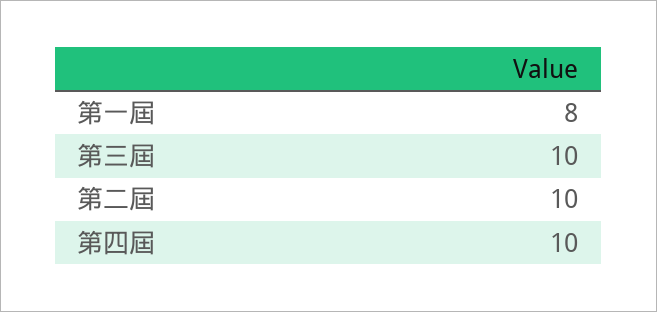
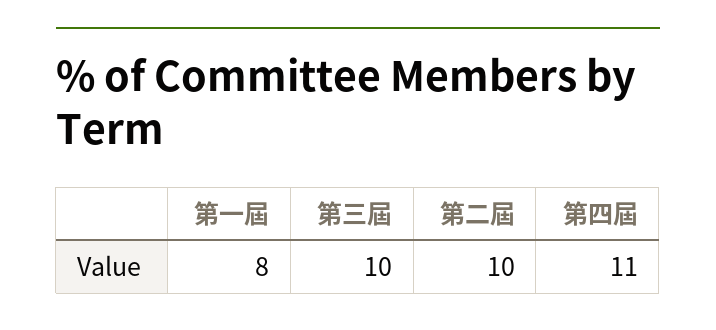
第四屆: 10 -> 11

